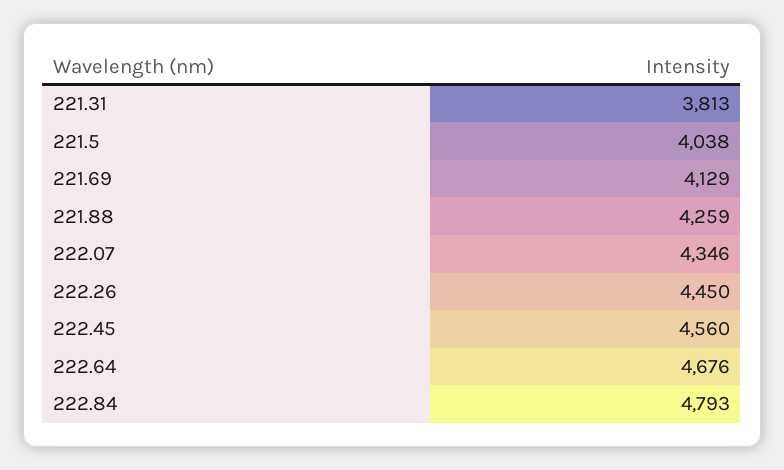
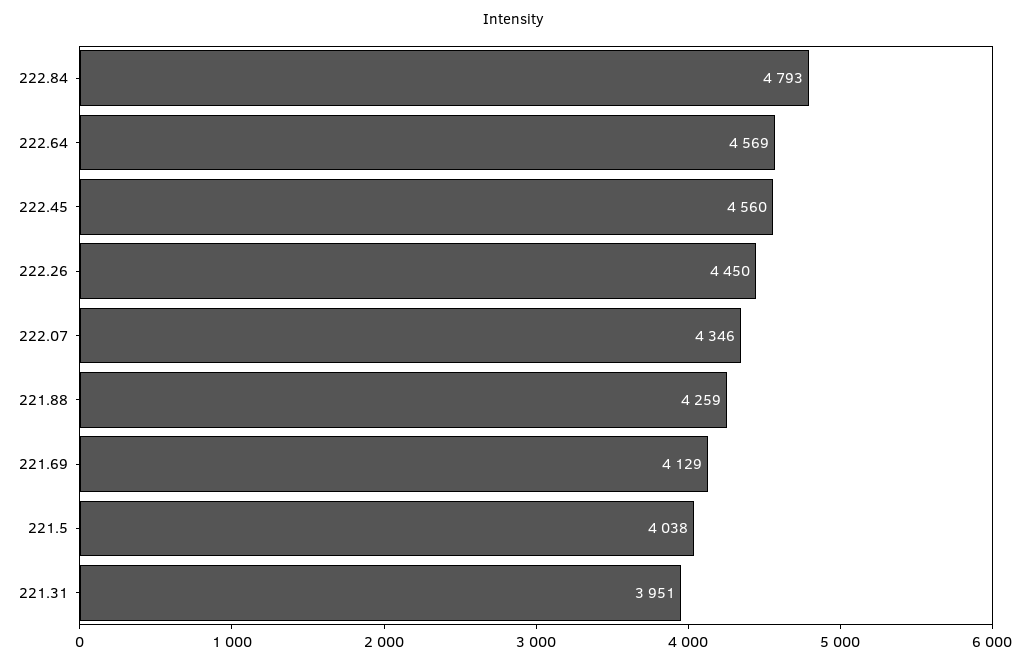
221.31: 3813 -> 3951
222.64: 4676 -> 4569

